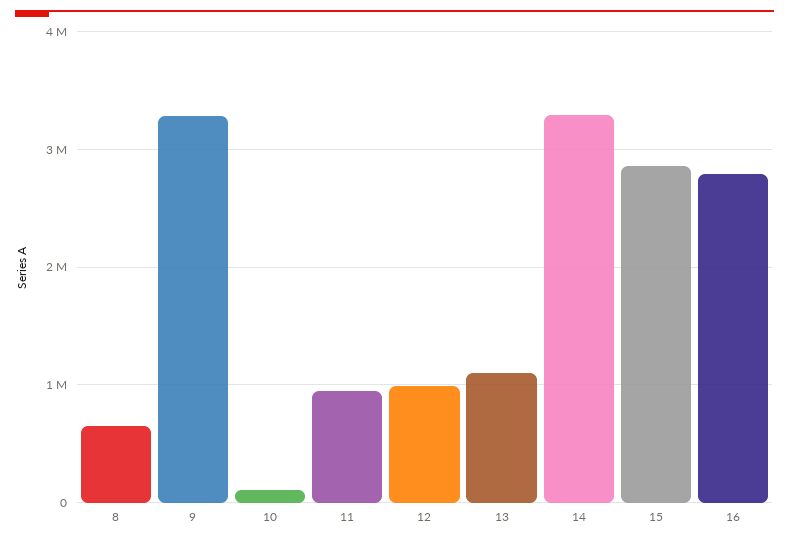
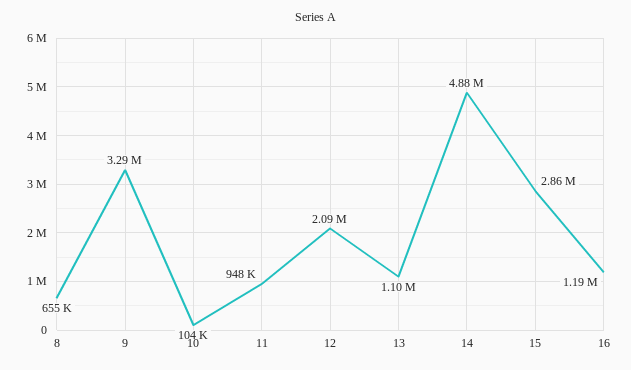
12: 1000000 -> 2090000
14: 3300000 -> 4880000
16: 2800000 -> 1190000

